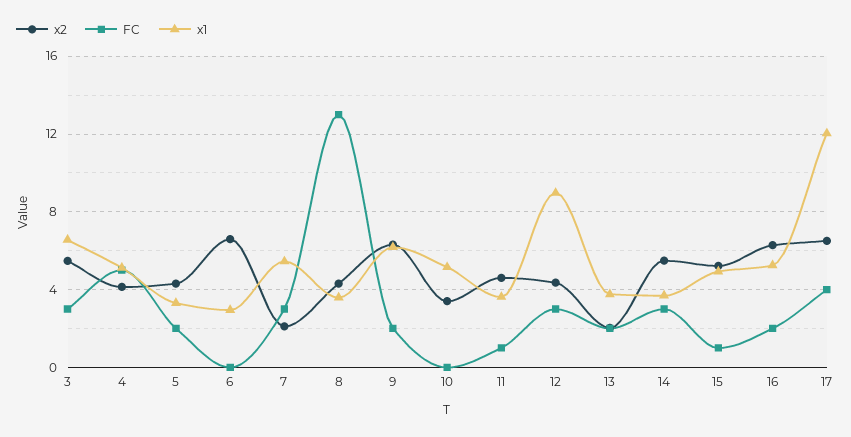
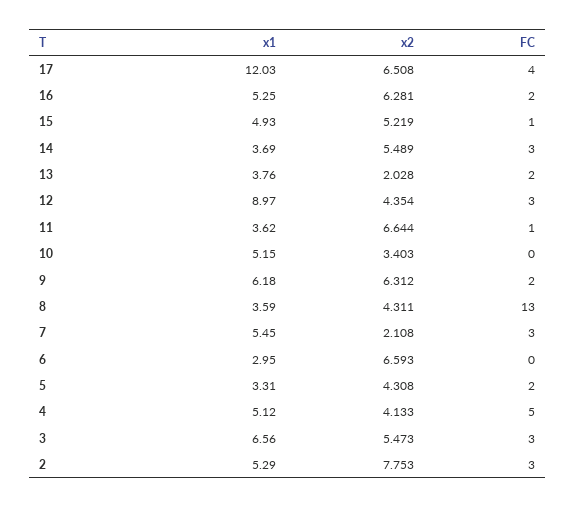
x2, 11: 4.5 -> 6.644
x1, 2: none -> 5.29
x2, 2: none -> 7.753
FC, 2: none -> 3

